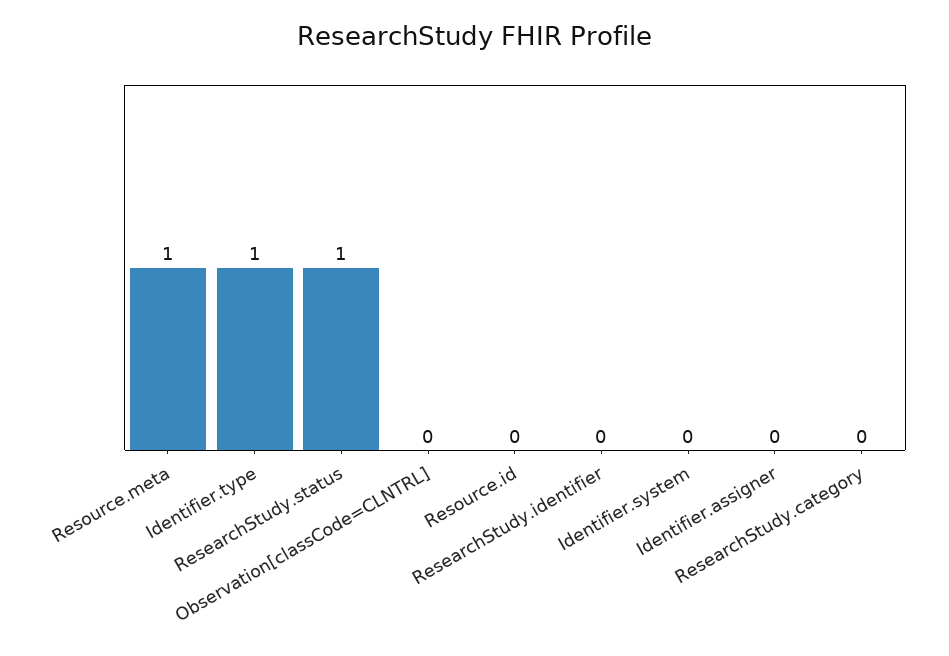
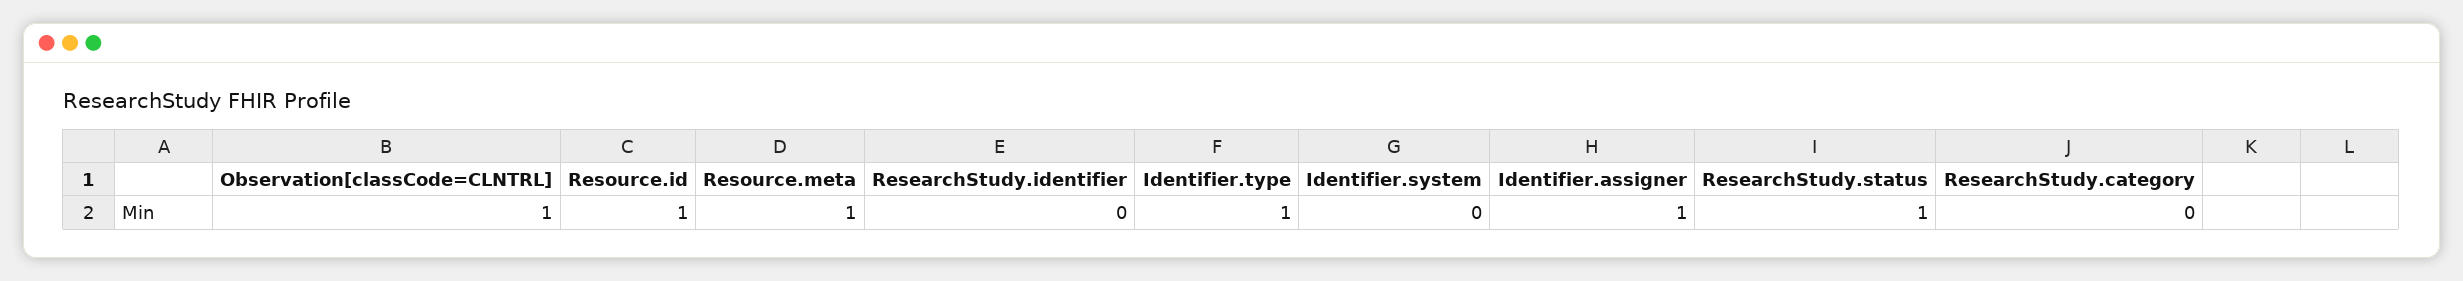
Observation[classCode=CLNTRL]: 0 -> 1
Resource.id: 0 -> 1
Identifier.assigner: 0 -> 1

